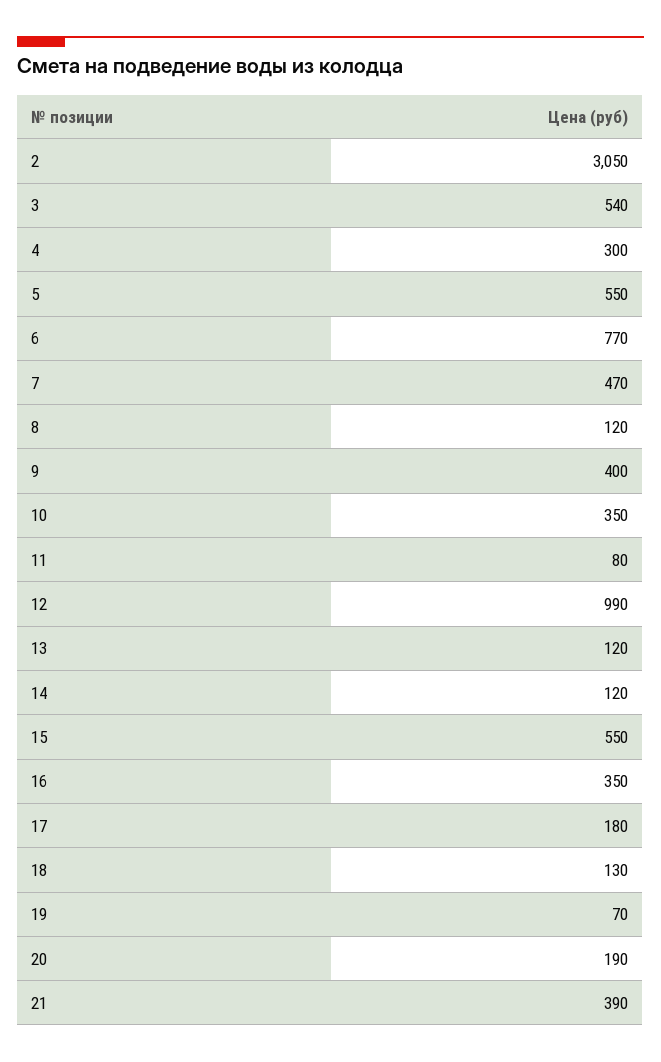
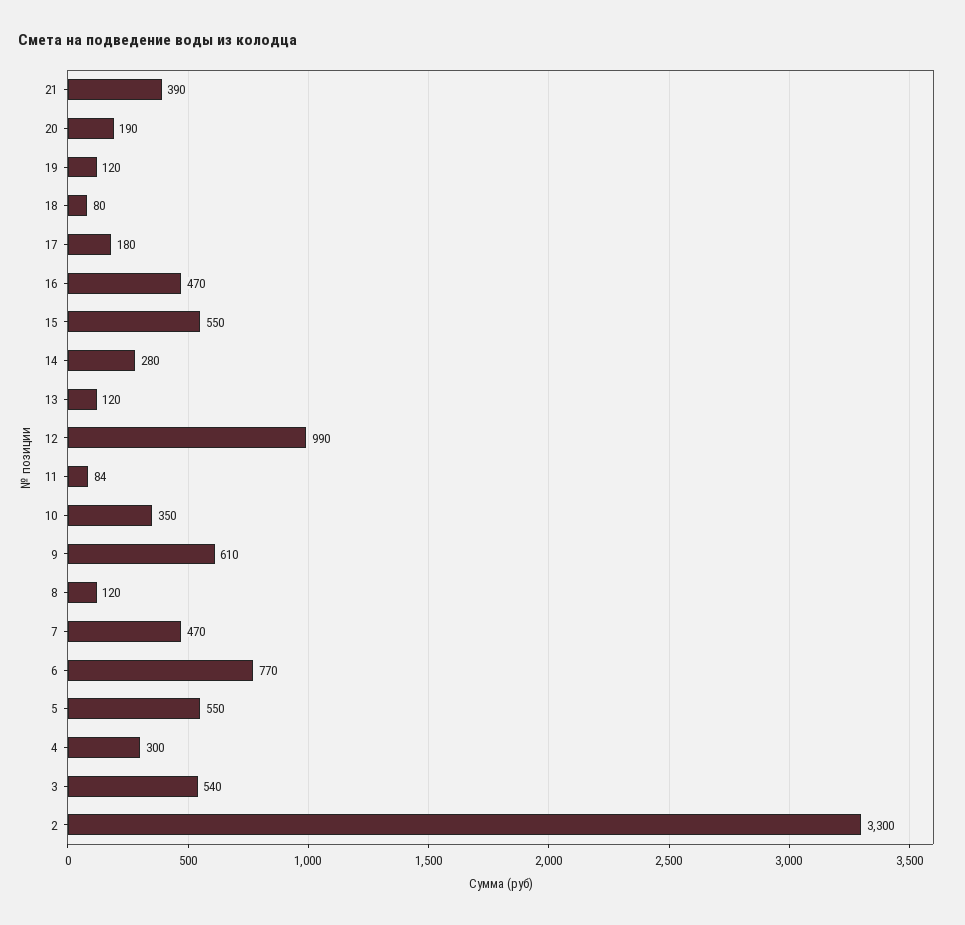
2: 3050 -> 3300
9: 400 -> 610
11: 80 -> 84
14: 120 -> 280
16: 350 -> 470
18: 130 -> 80
19: 70 -> 120

